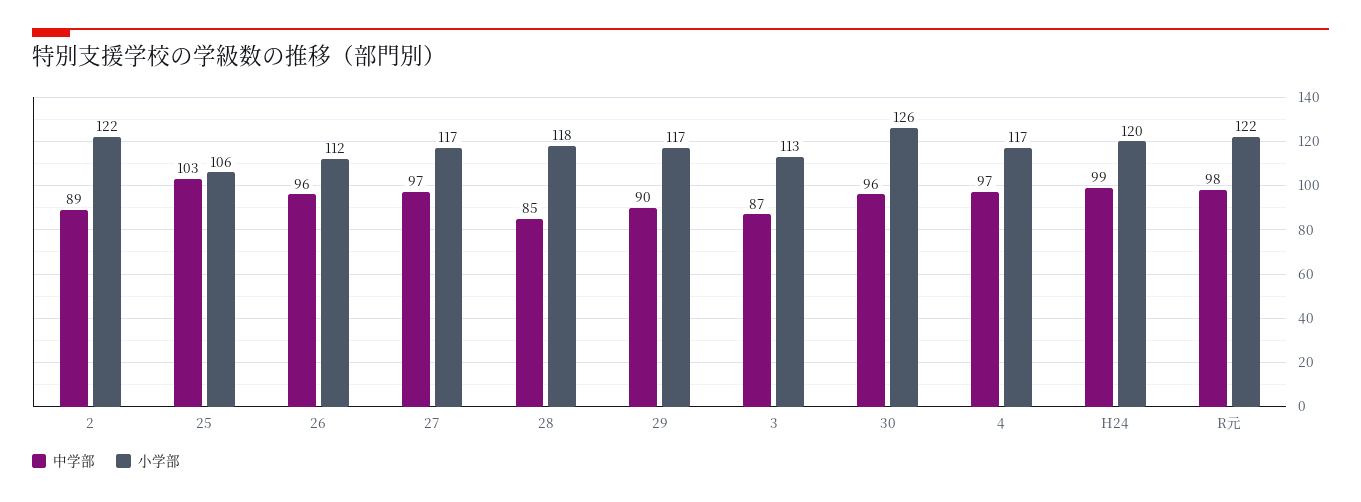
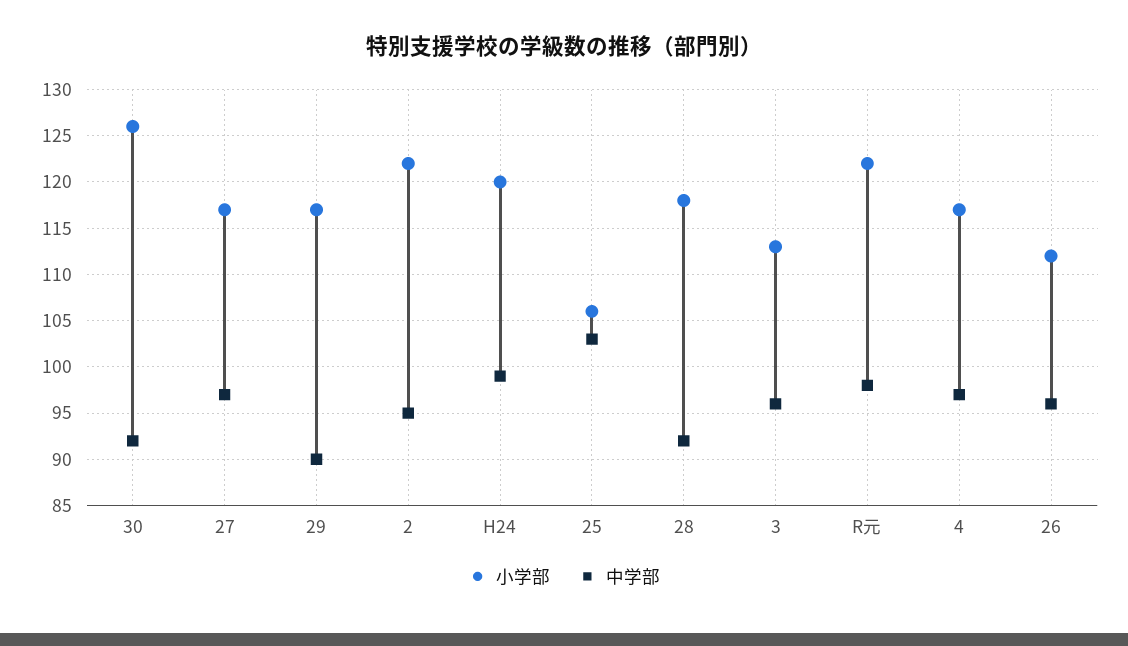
中学部, 2: 89 -> 95
中学部, 28: 85 -> 92
中学部, 3: 87 -> 96
中学部, 30: 96 -> 92

